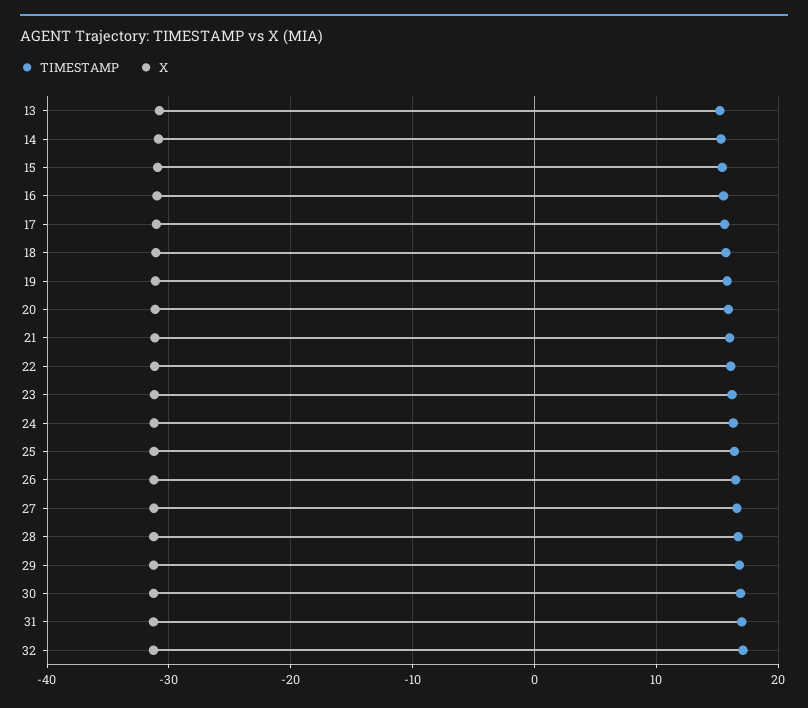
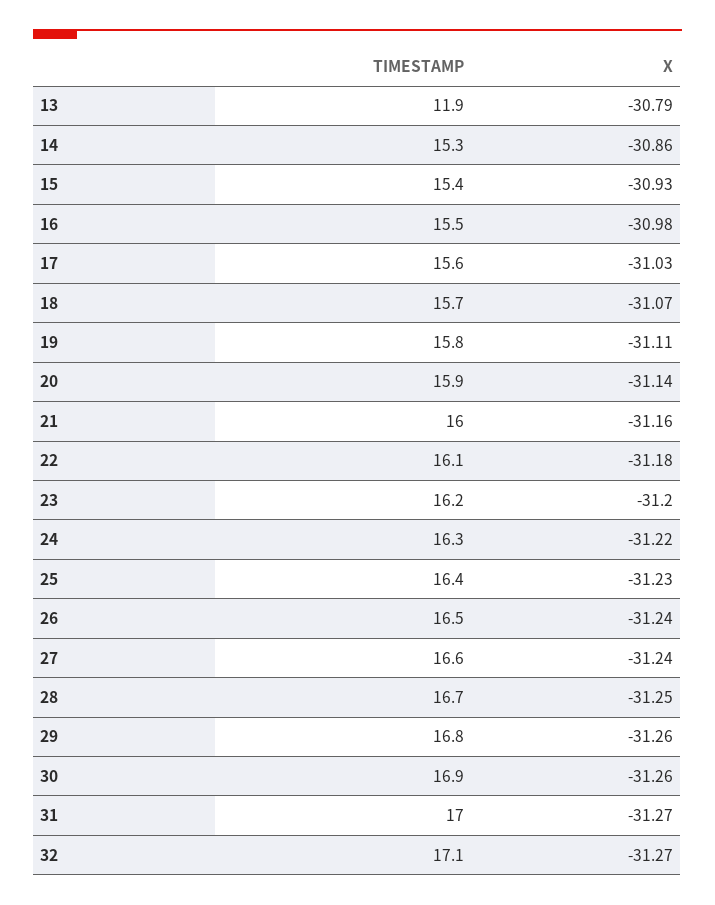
TIMESTAMP, 13: 15 -> 11.9

